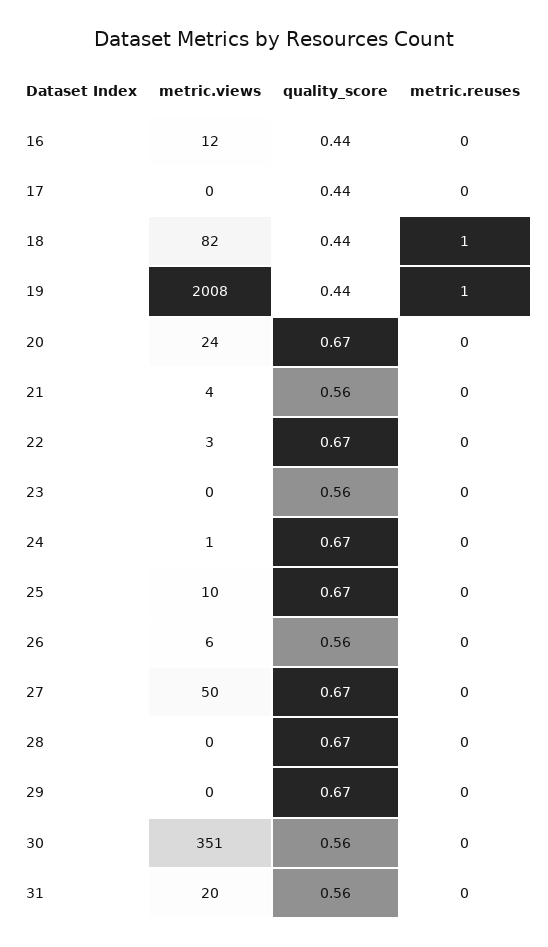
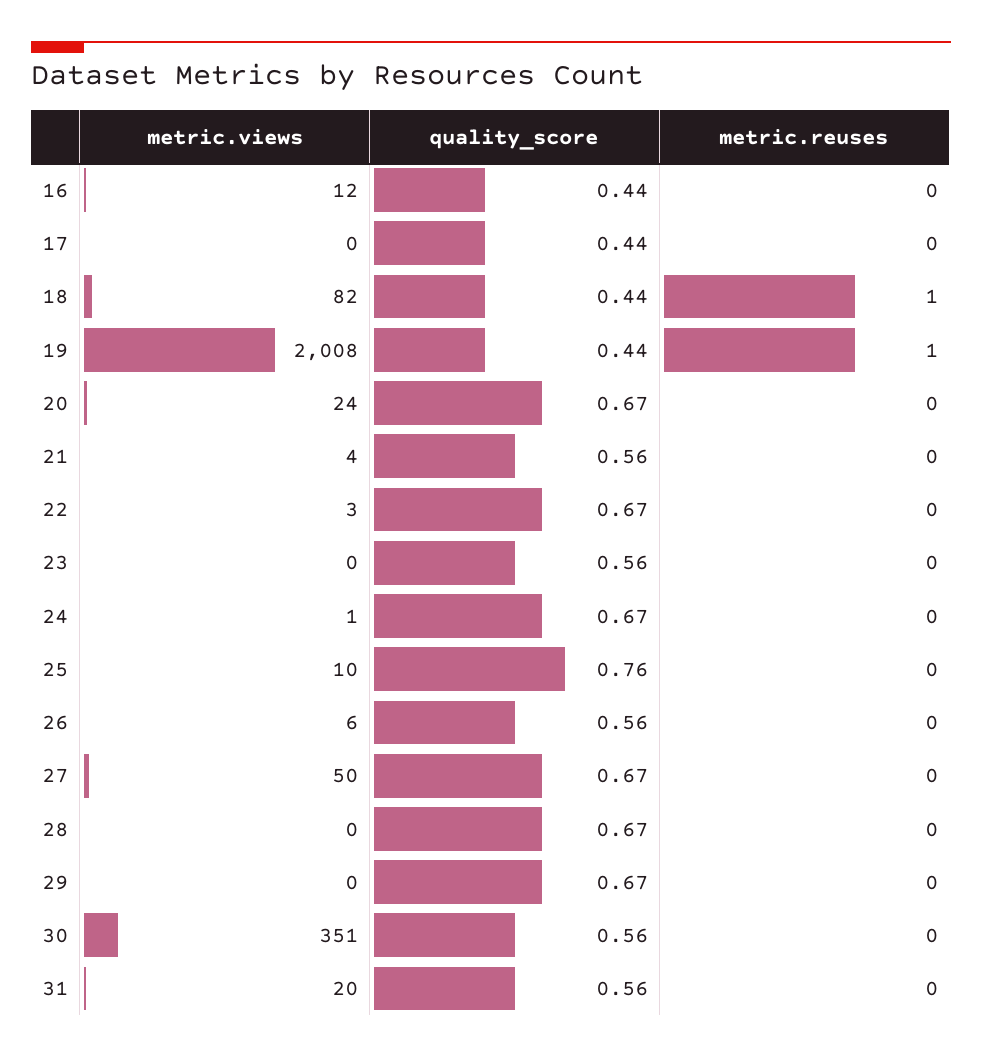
quality_score, 25: 0.67 -> 0.76

